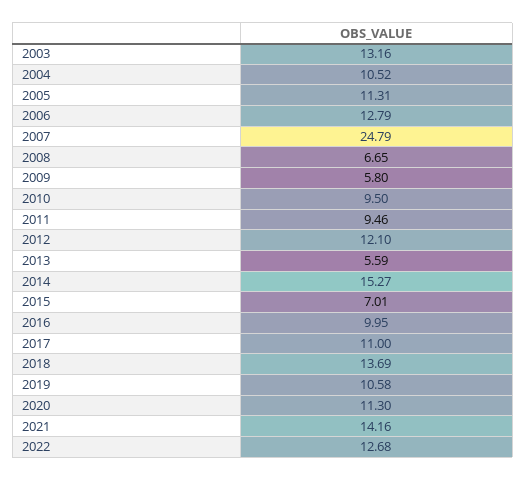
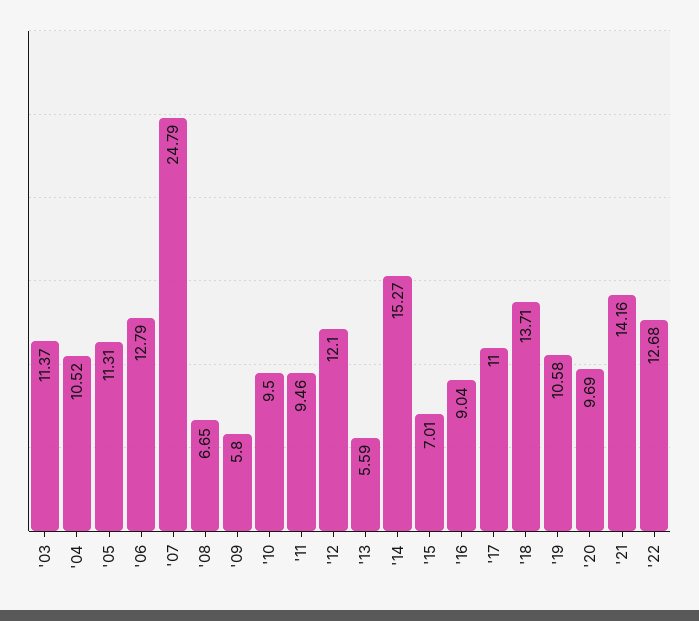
2003: 13.16 -> 11.37
2016: 9.95 -> 9.04
2018: 13.69 -> 13.71
2020: 11.3 -> 9.69

